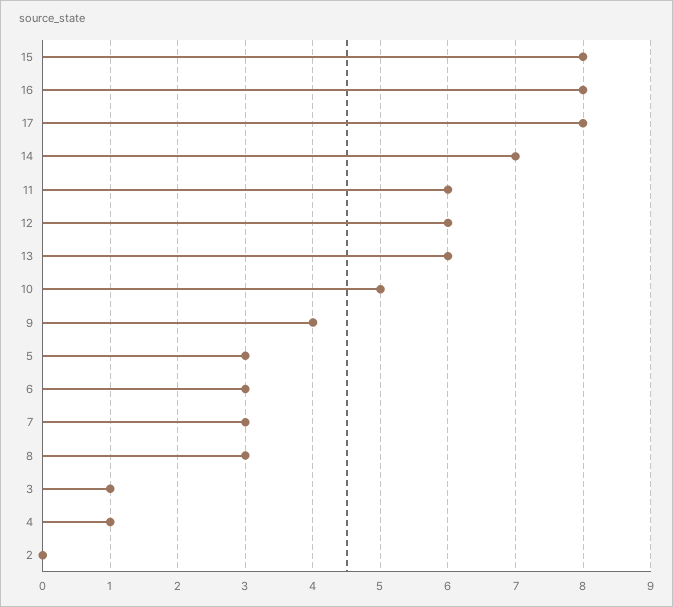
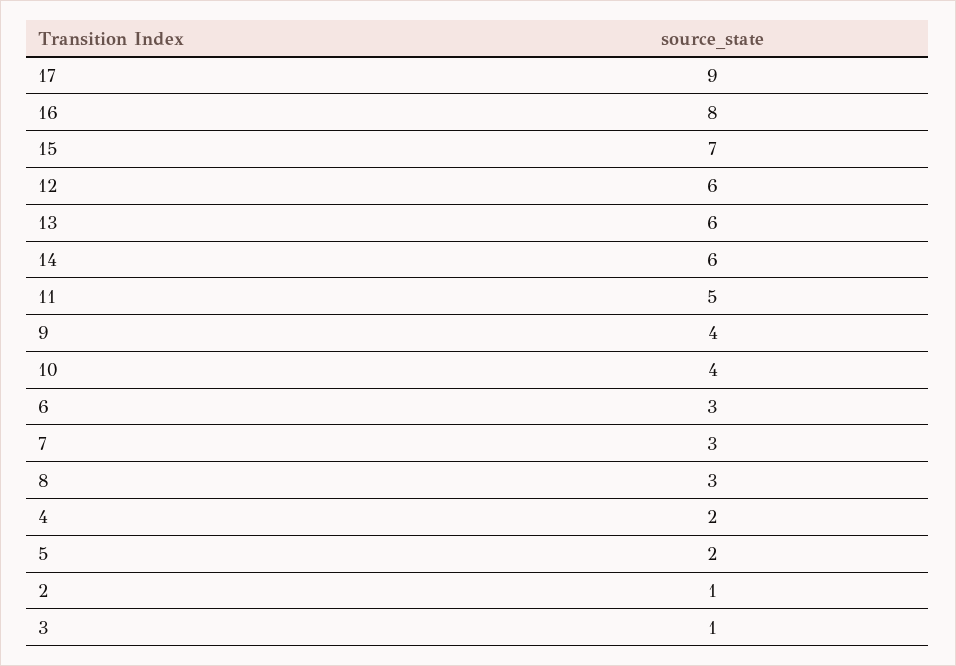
15: 8 -> 7
17: 8 -> 9
14: 7 -> 6
11: 6 -> 5
10: 5 -> 4
5: 3 -> 2
4: 1 -> 2
2: 0 -> 1

